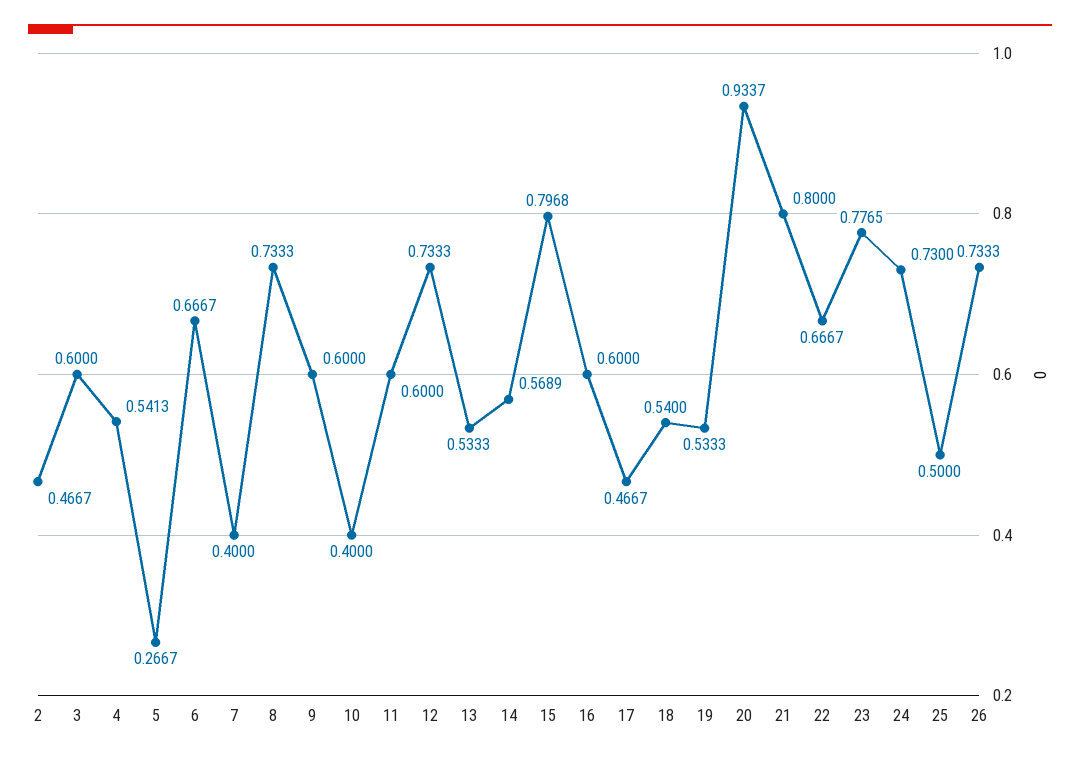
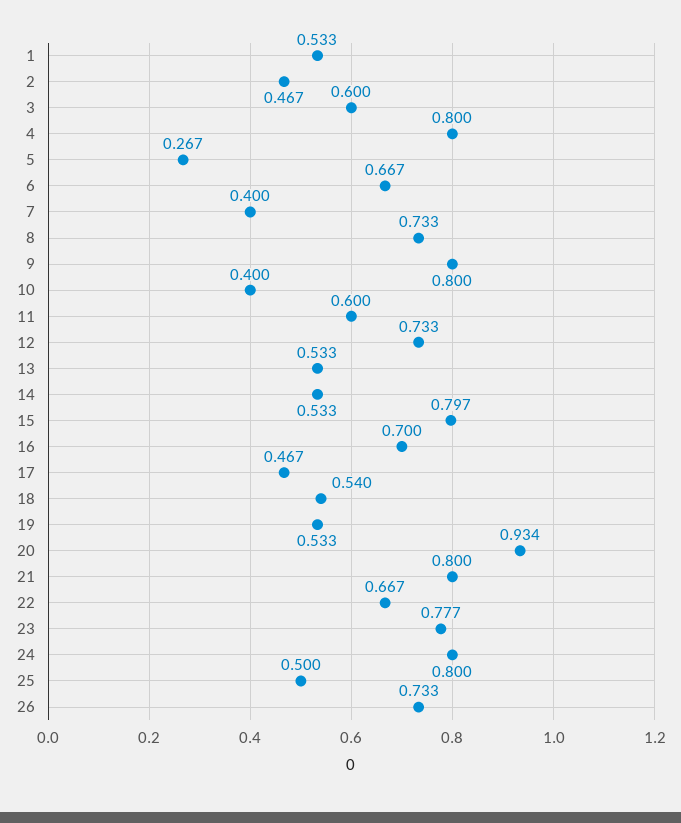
4: 0.5413 -> 0.8
9: 0.6 -> 0.8
14: 0.5689 -> 0.533
16: 0.6 -> 0.7
24: 0.73 -> 0.8
1: none -> 0.533

